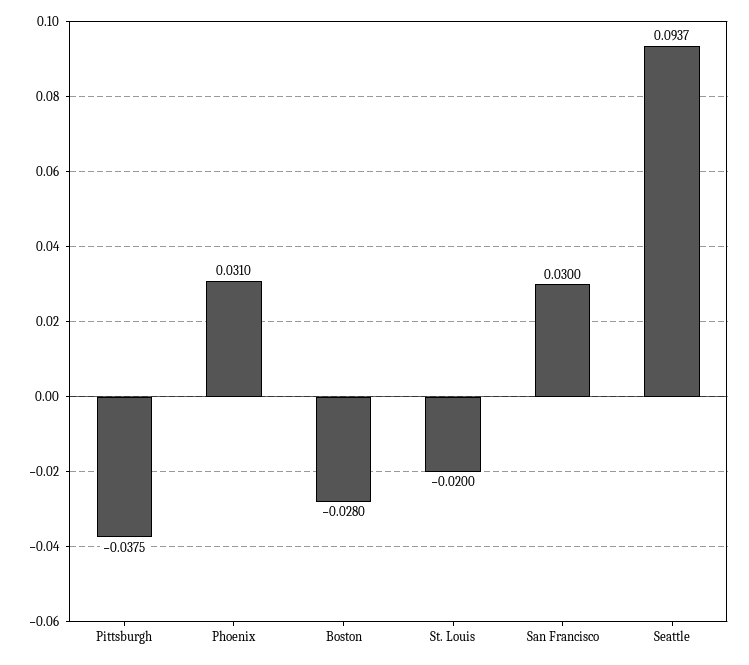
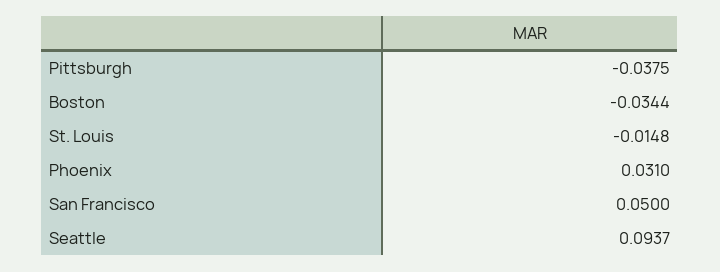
Boston: -0.028 -> -0.0344
St. Louis: -0.02 -> -0.0148
San Francisco: 0.03 -> 0.05

